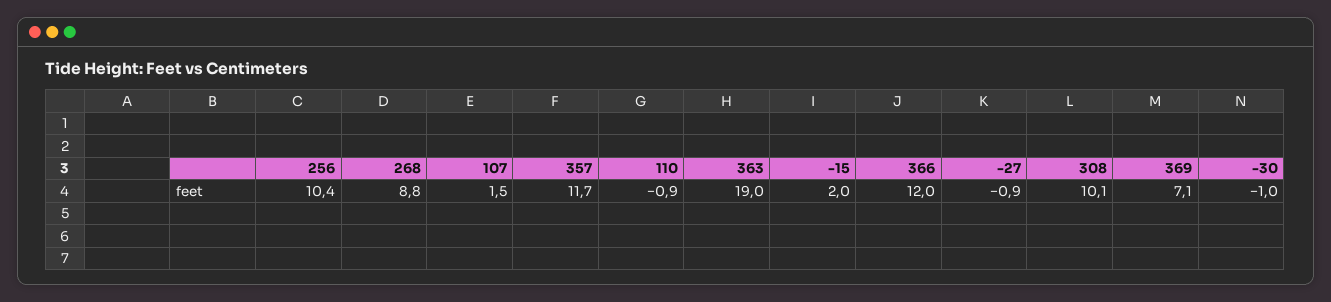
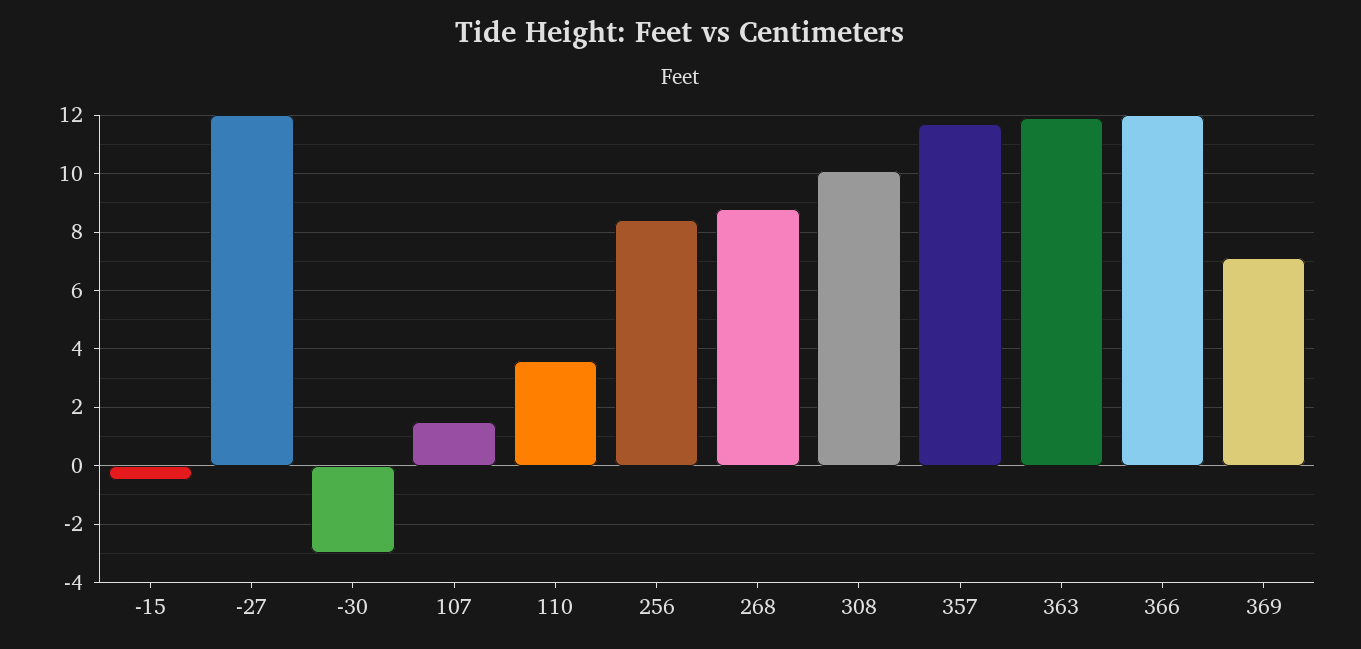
256: 10.4 -> 8.5
110: -0.9 -> 3.5
363: 19 -> 12
-15: 2 -> -0.5
-27: -0.9 -> 12
-30: -1 -> -3

